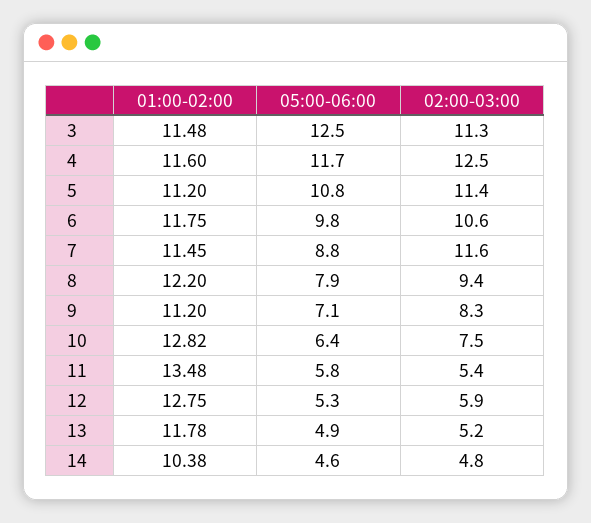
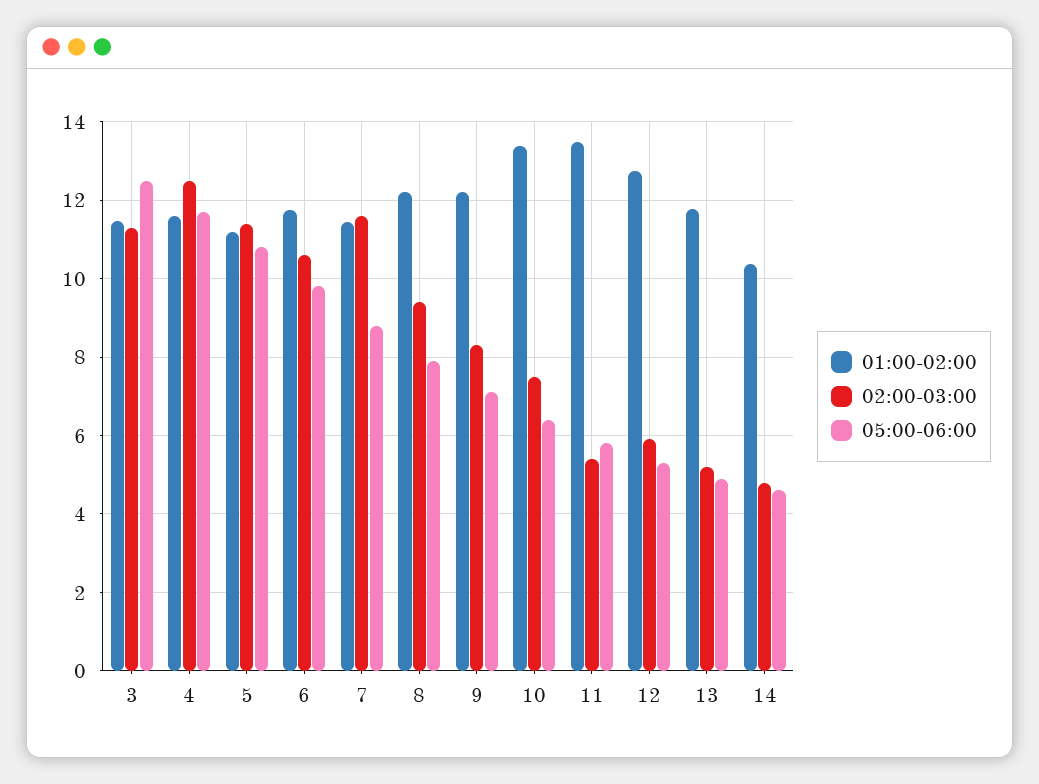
01:00-02:00, 9: 11.2 -> 12.2
01:00-02:00, 10: 12.82 -> 13.4

